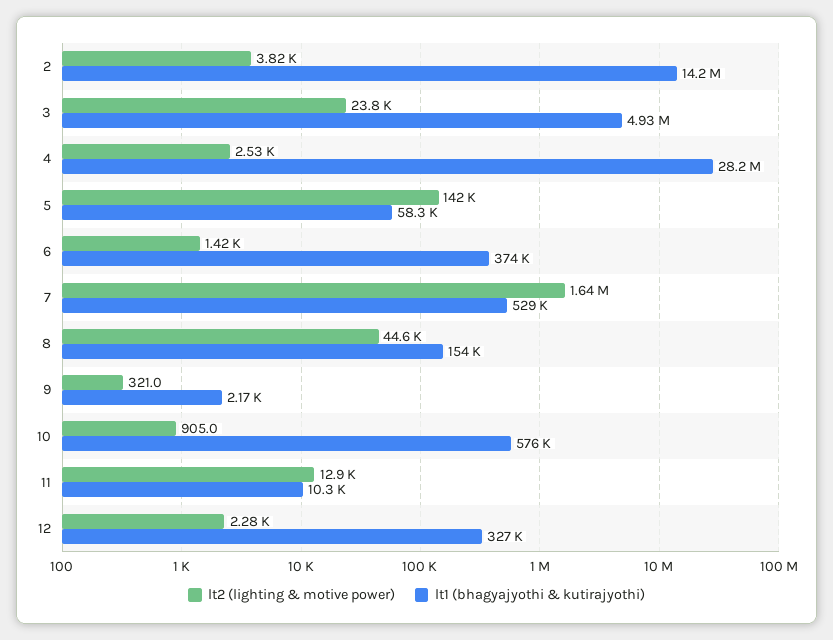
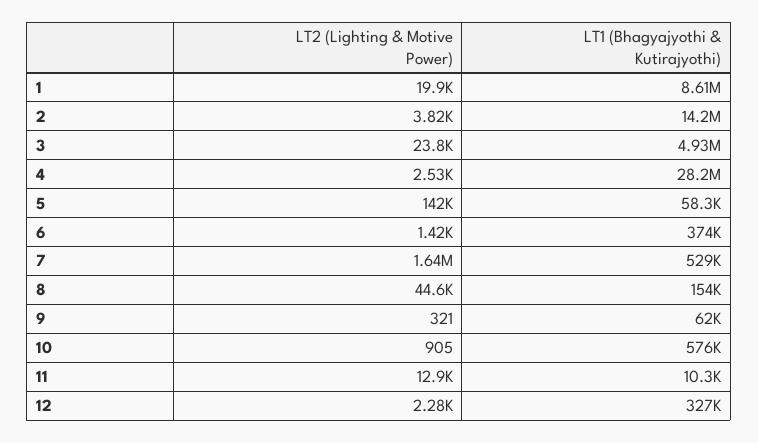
lt1 (bhagyajyothi & kutirajyothi), 9: 2170 -> 62000
lt2 (lighting & motive power), 1: none -> 19900
lt1 (bhagyajyothi & kutirajyothi), 1: none -> 8610000

